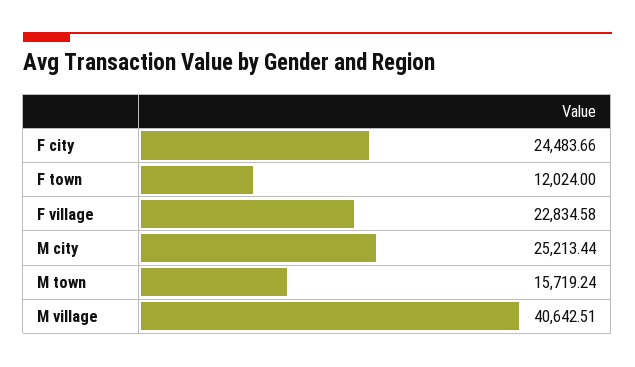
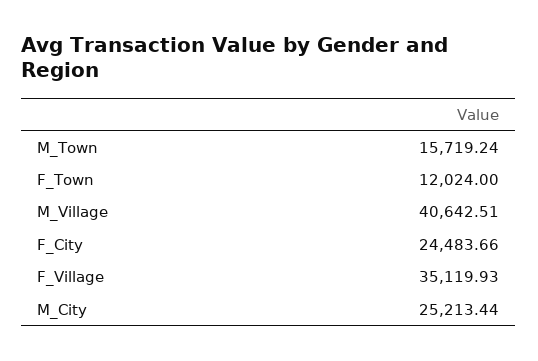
F village: 22834.58 -> 35119.93

